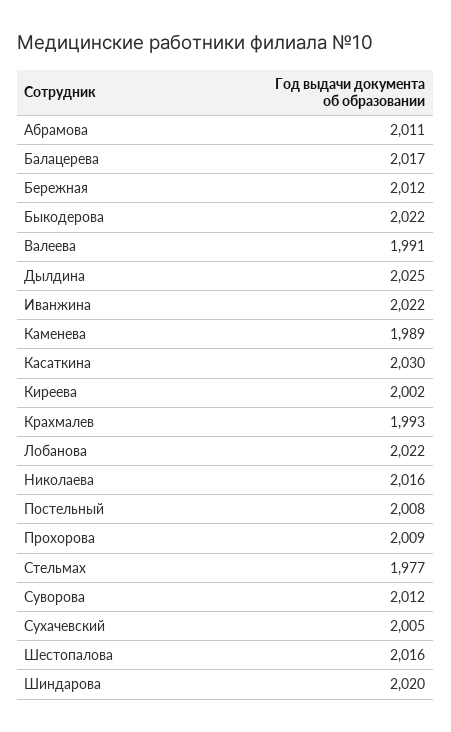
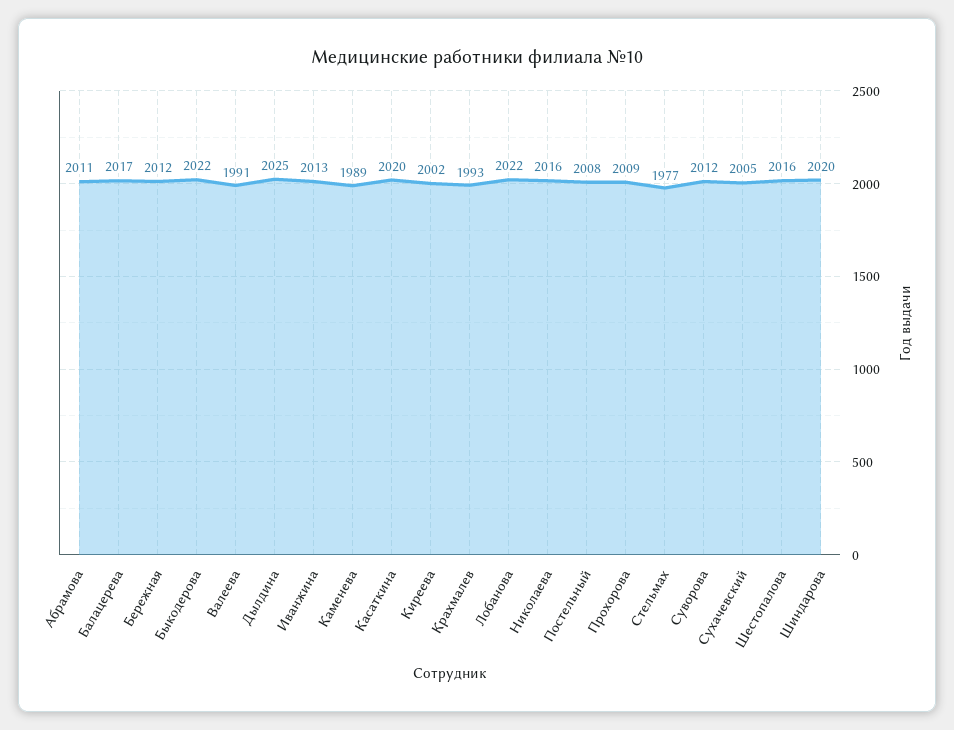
Иванжина: 2022 -> 2013
Касаткина: 2030 -> 2020

